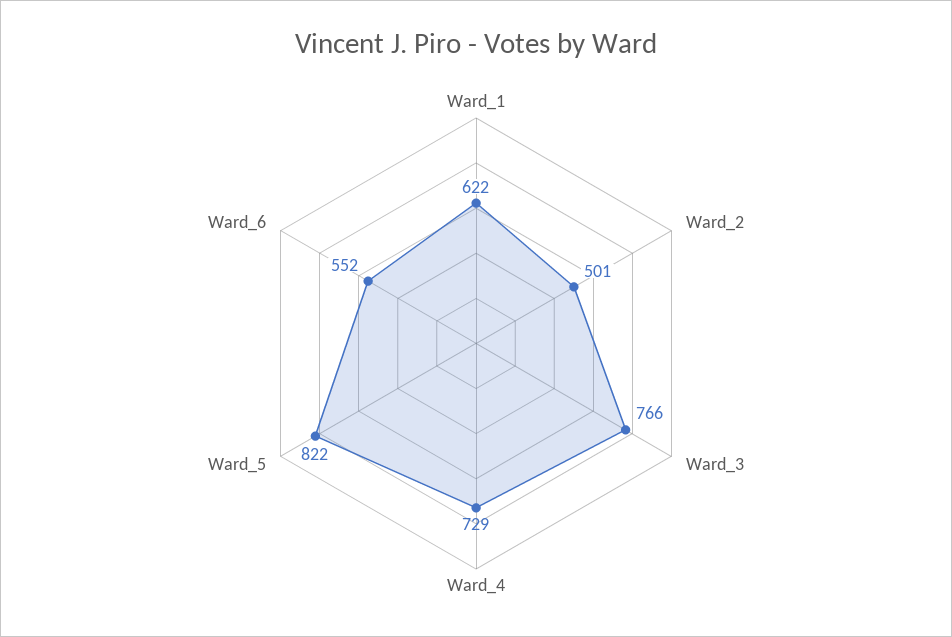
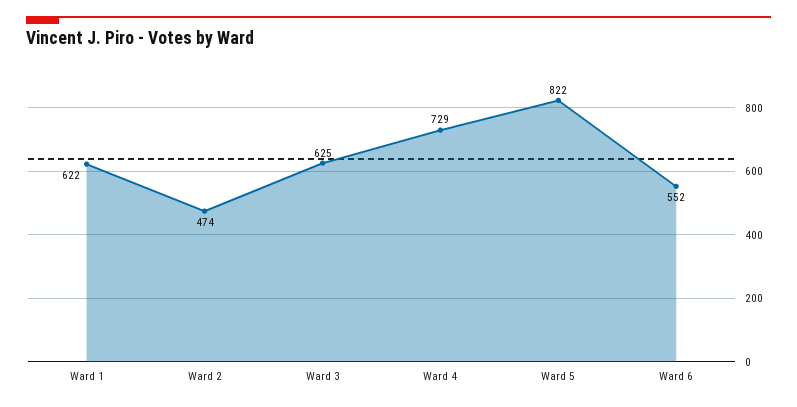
Ward_2: 501 -> 474
Ward_3: 766 -> 625

